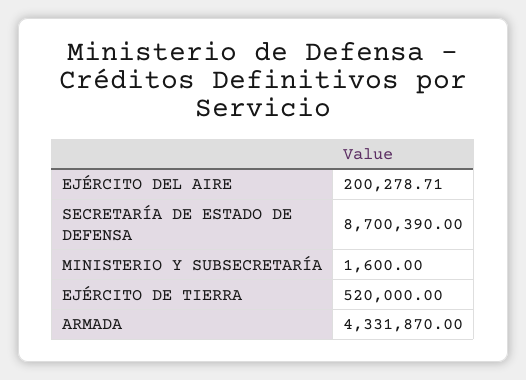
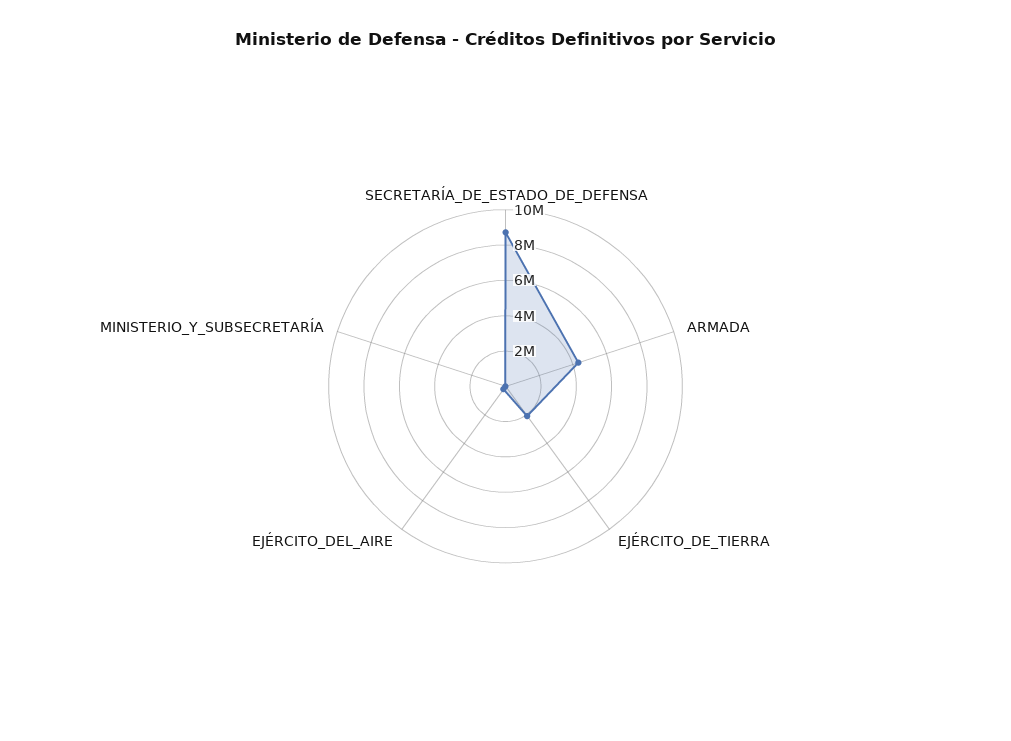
EJÉRCITO DE TIERRA: 520000 -> 2000000

